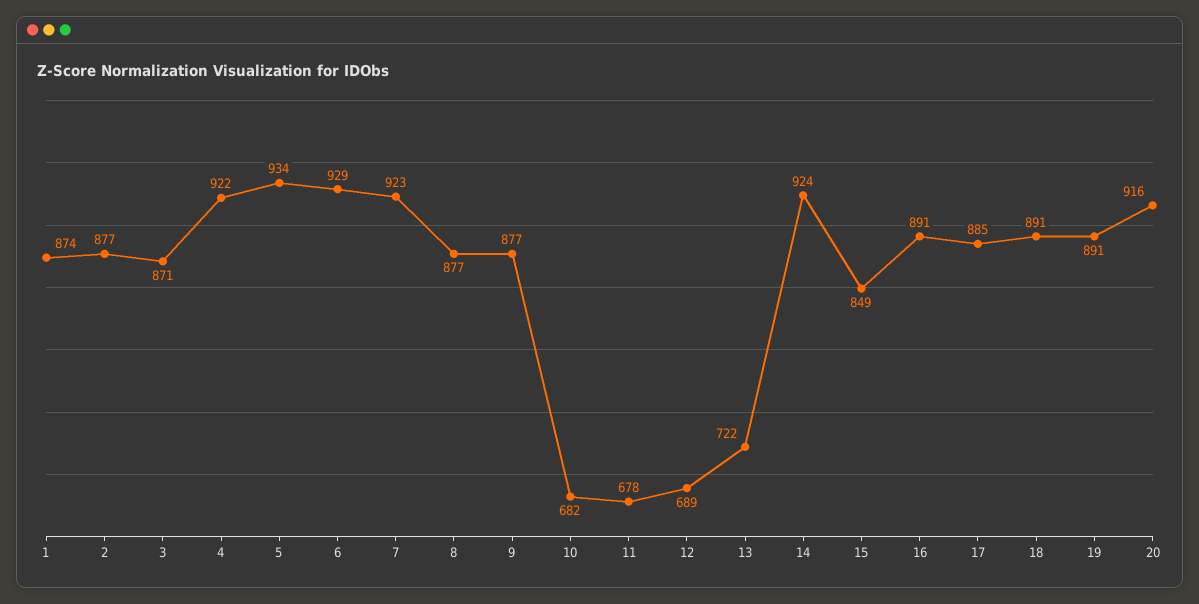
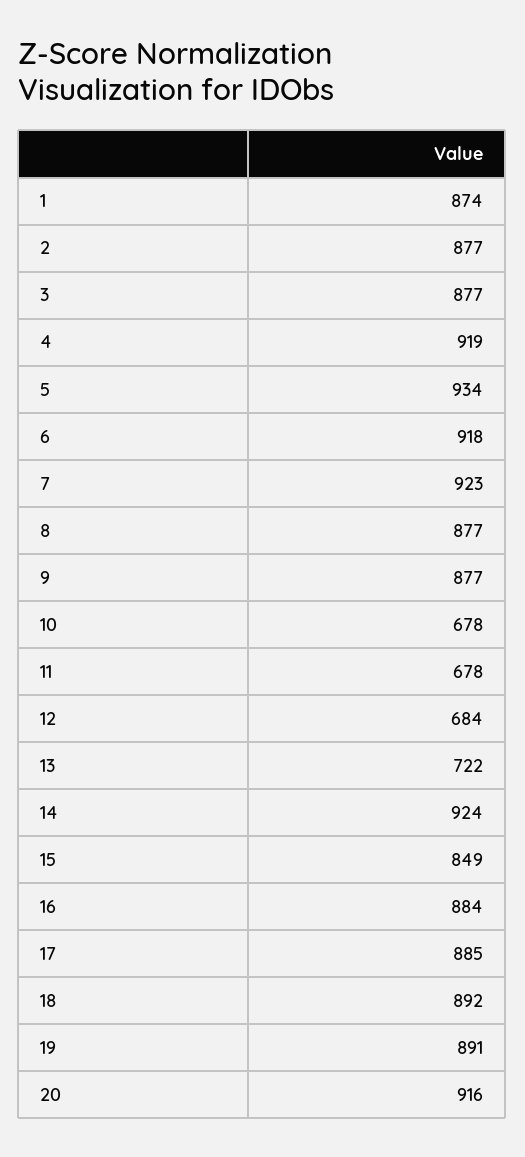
3: 871 -> 877
4: 922 -> 919
6: 929 -> 918
10: 682 -> 678
12: 689 -> 684
16: 891 -> 884
18: 891 -> 892

